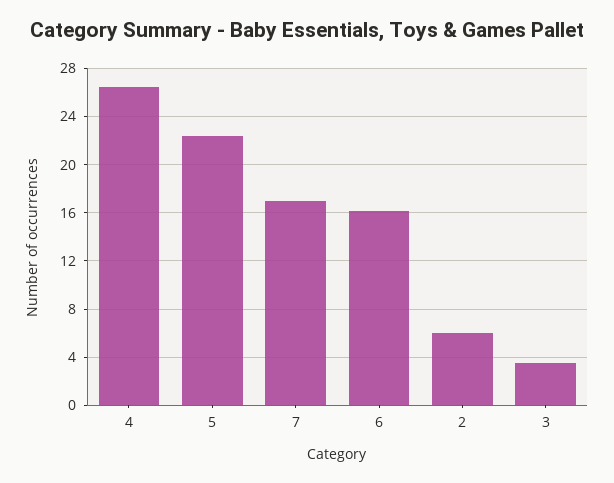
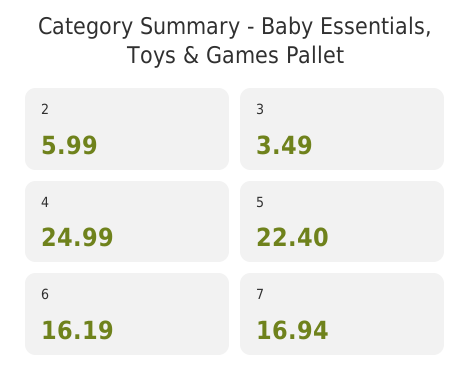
4: 26.5 -> 24.99

